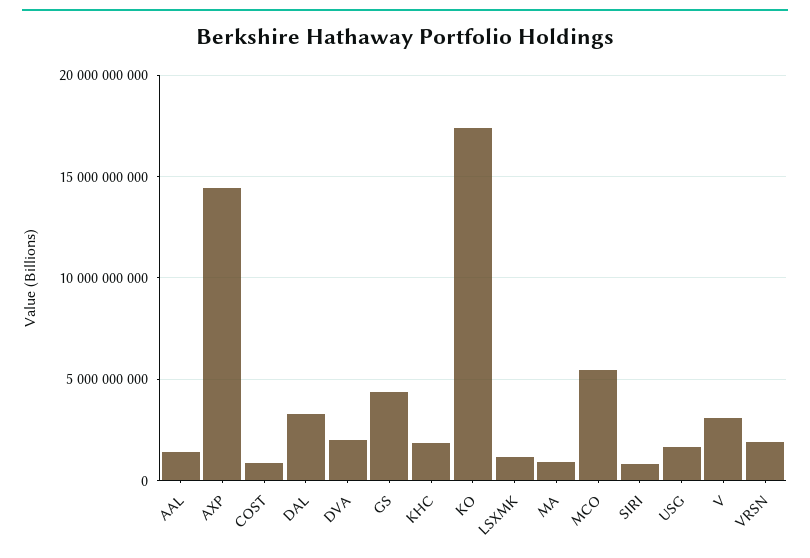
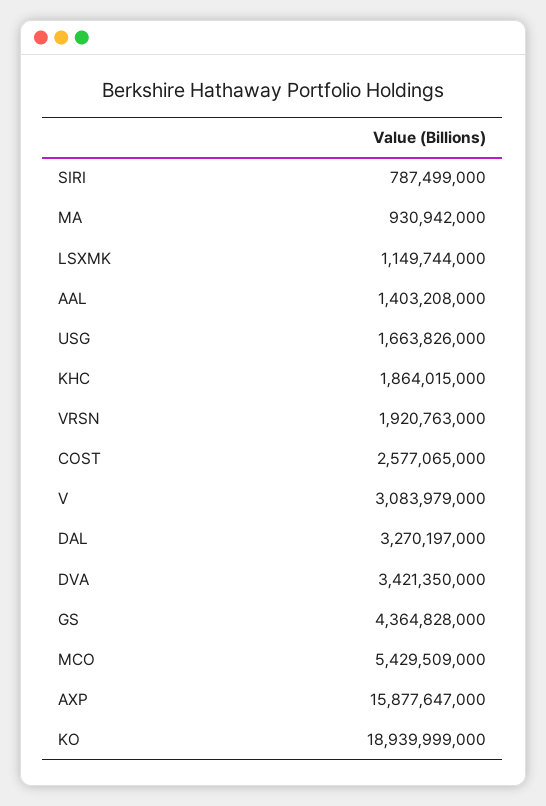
AXP: 14500000000 -> 15877647000
COST: 1000000000 -> 2577065000
DVA: 2000000000 -> 3421350000
KO: 17500000000 -> 18939999000

